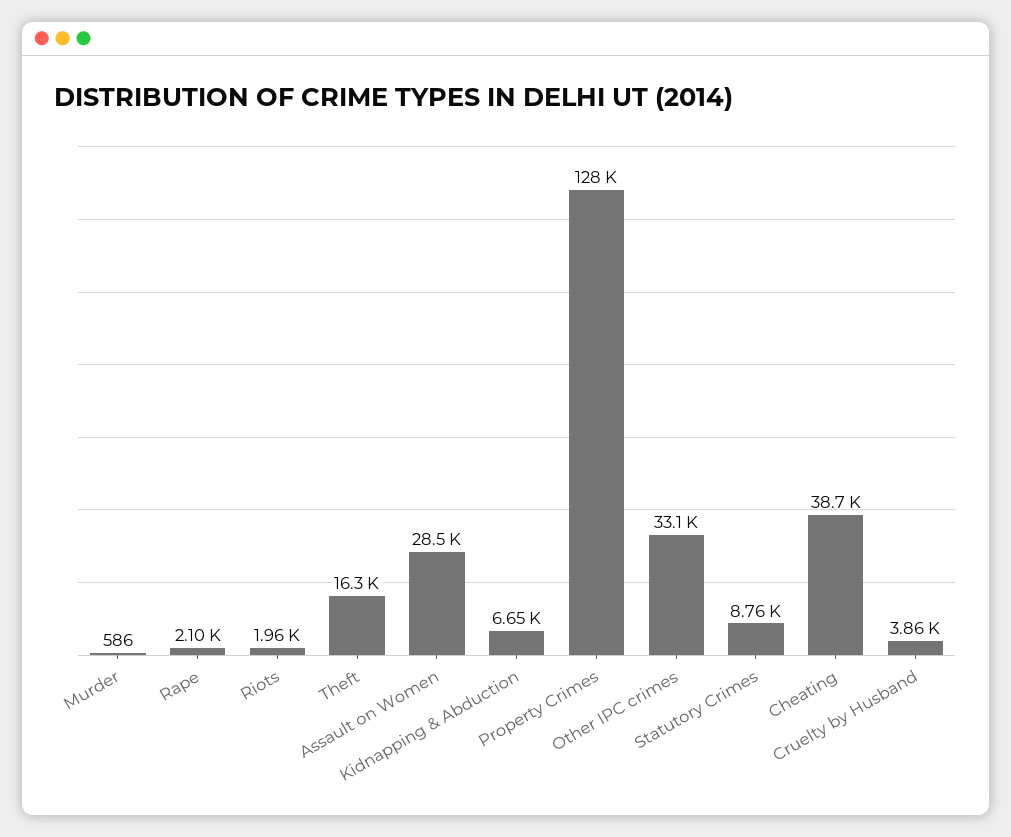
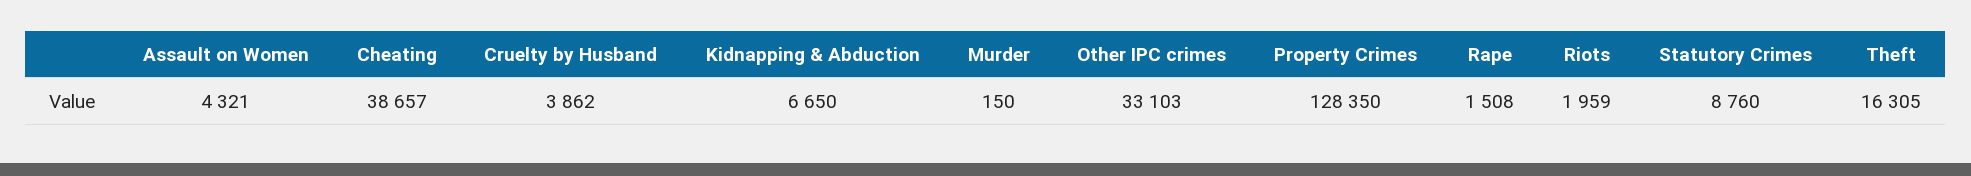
Murder: 586 -> 150
Rape: 2100 -> 1508
Assault on Women: 28500 -> 4321

